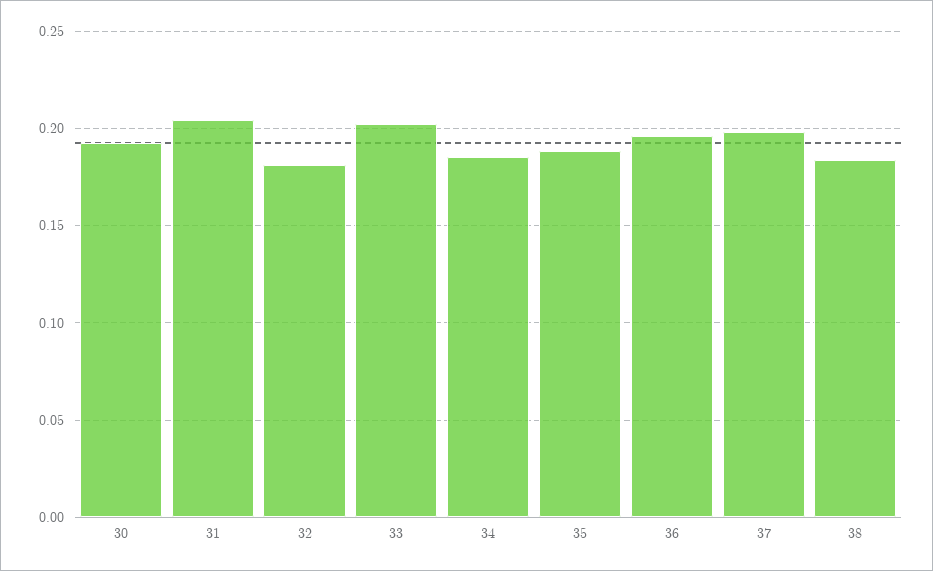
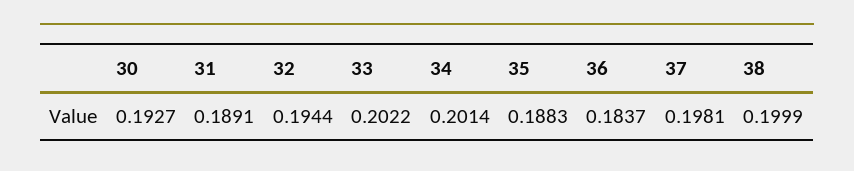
31: 0.205 -> 0.1891
32: 0.18 -> 0.1944
34: 0.185 -> 0.2014
36: 0.195 -> 0.1837
38: 0.185 -> 0.1999

